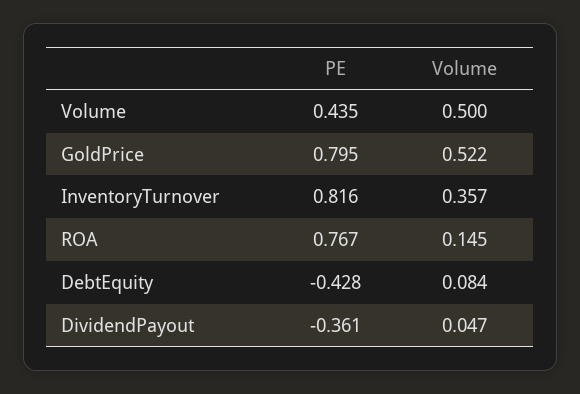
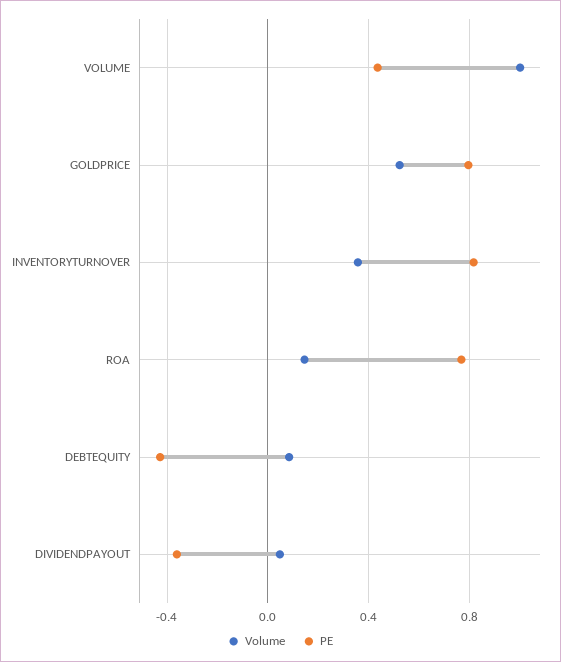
Volume, Volume: 0.5 -> 1

